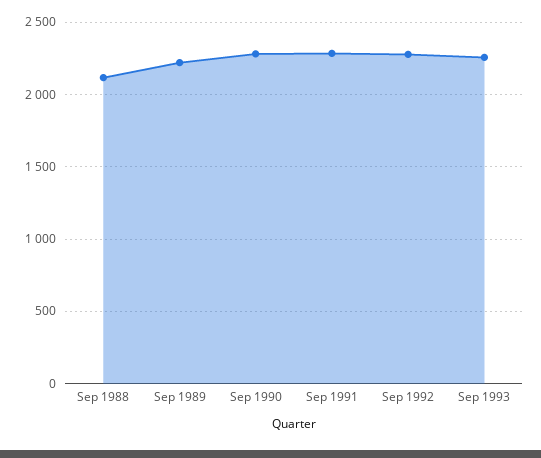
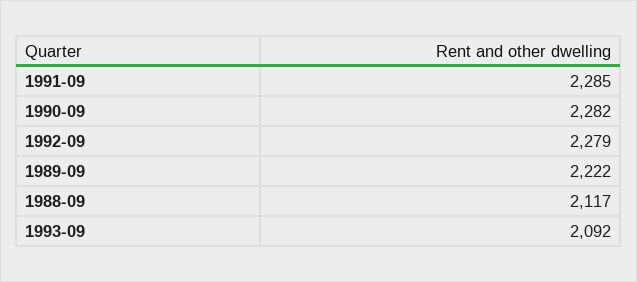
Sep 1993: 2250 -> 2092

